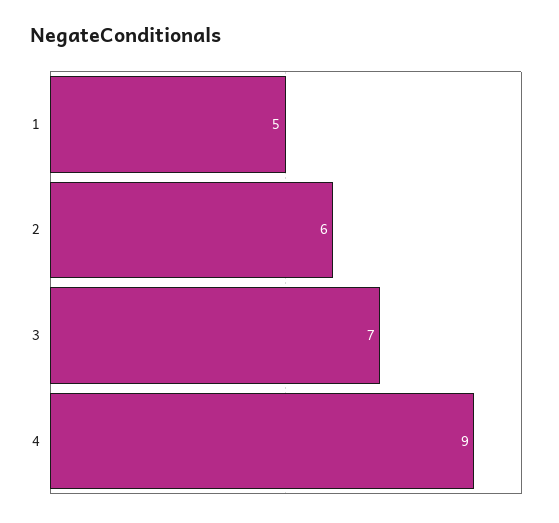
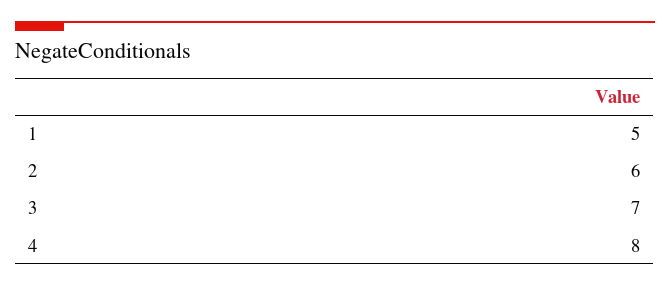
4: 9 -> 8

